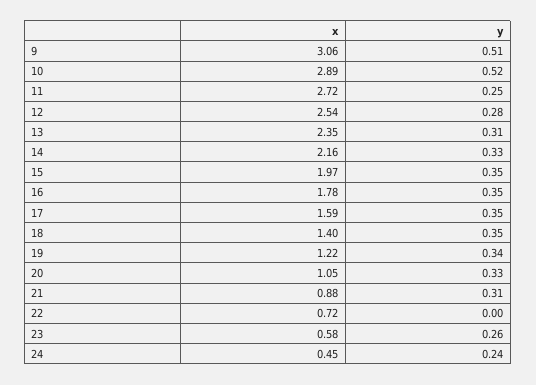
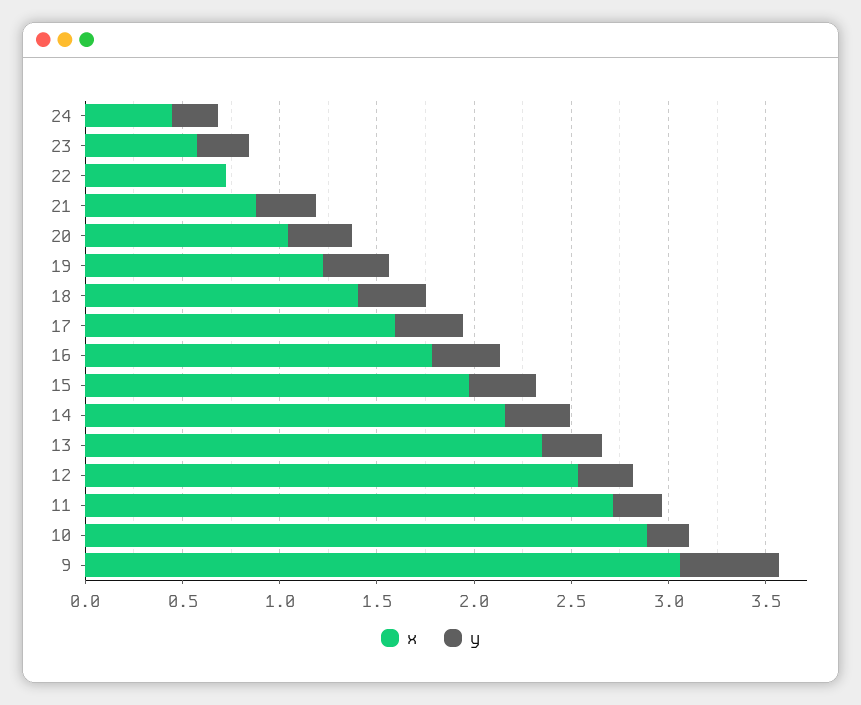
y, 10: 0.52 -> 0.2

